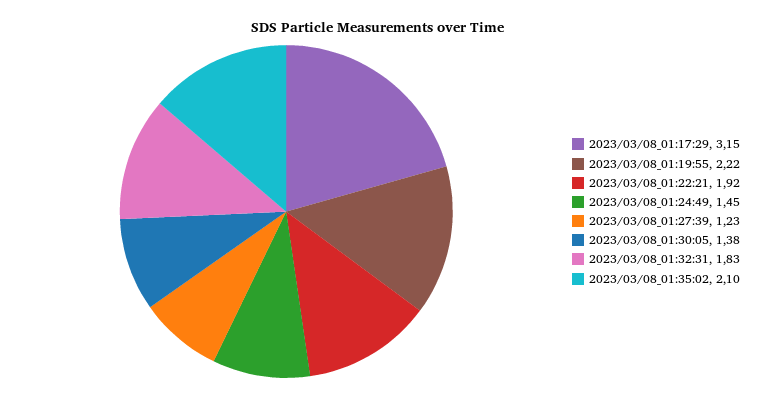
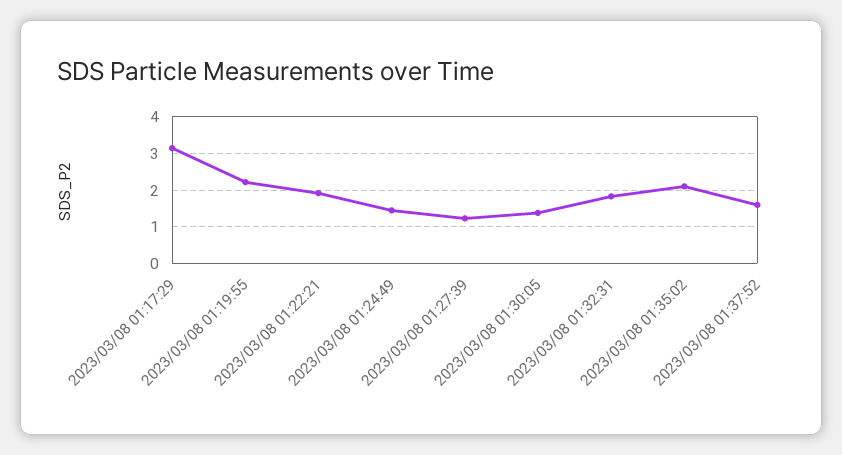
2023/03/08 01:37:52: none -> 1.6

